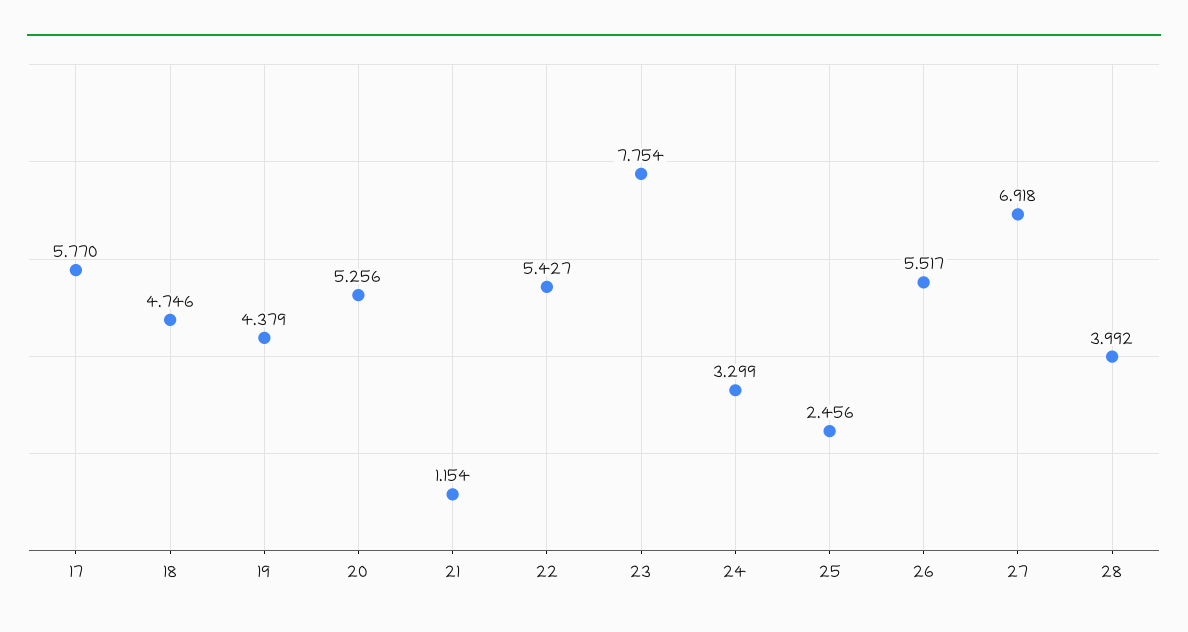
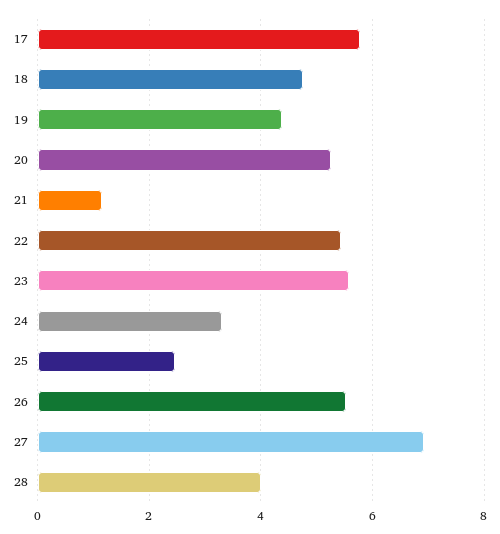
23: 7.754 -> 5.6

